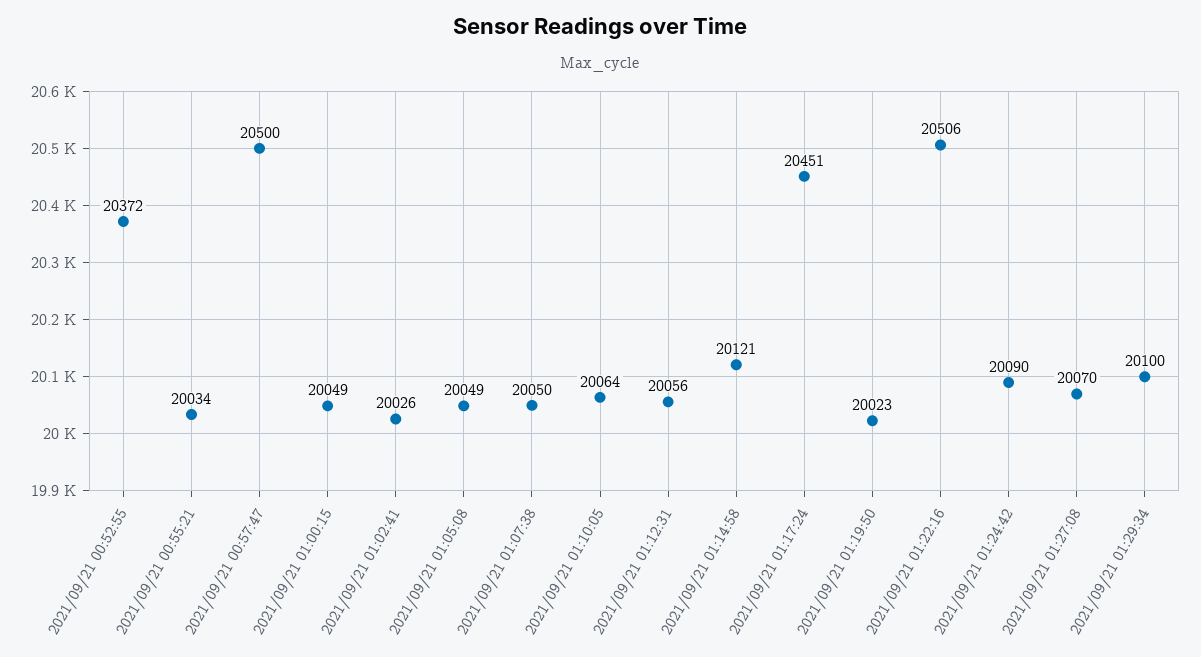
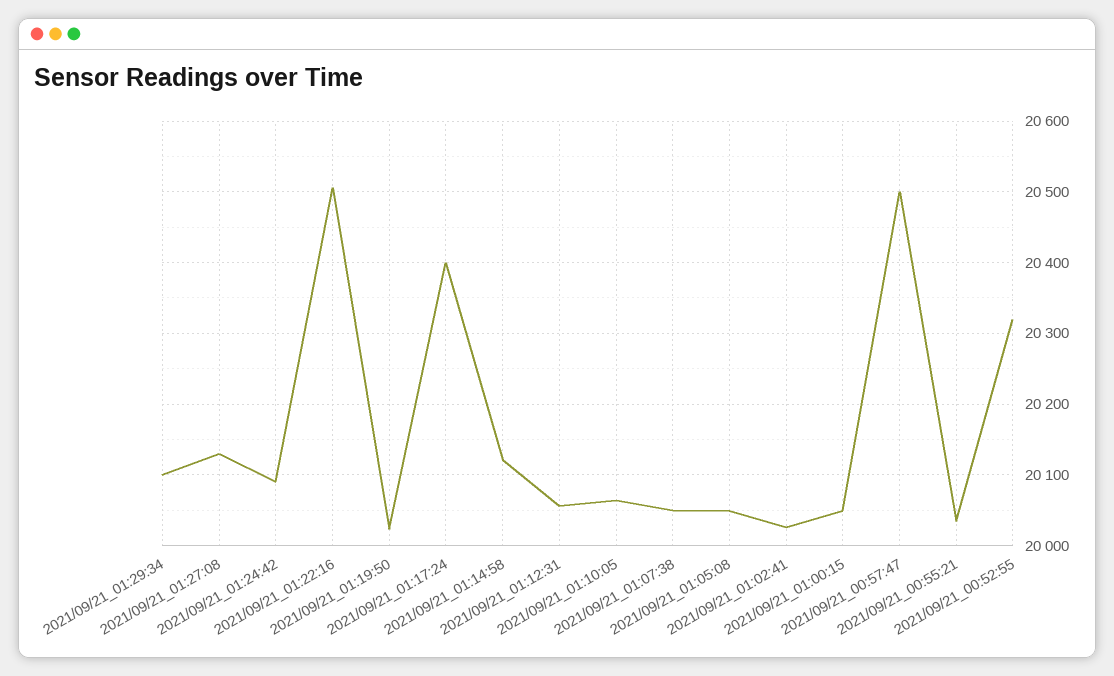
2021/09/21 00:52:55: 20372 -> 20320
2021/09/21 01:17:24: 20451 -> 20400
2021/09/21 01:27:08: 20070 -> 20130

